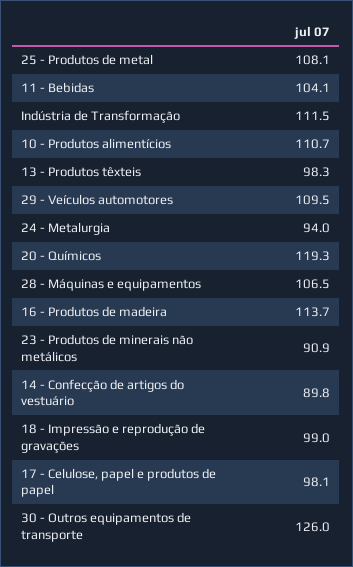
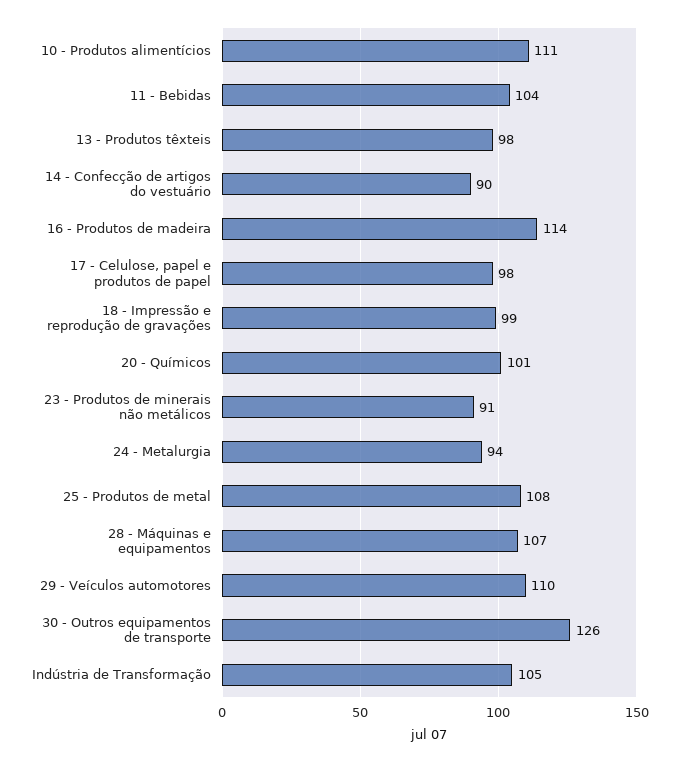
Indústria de Transformação: 111.5 -> 105
20 - Químicos: 119.3 -> 101

